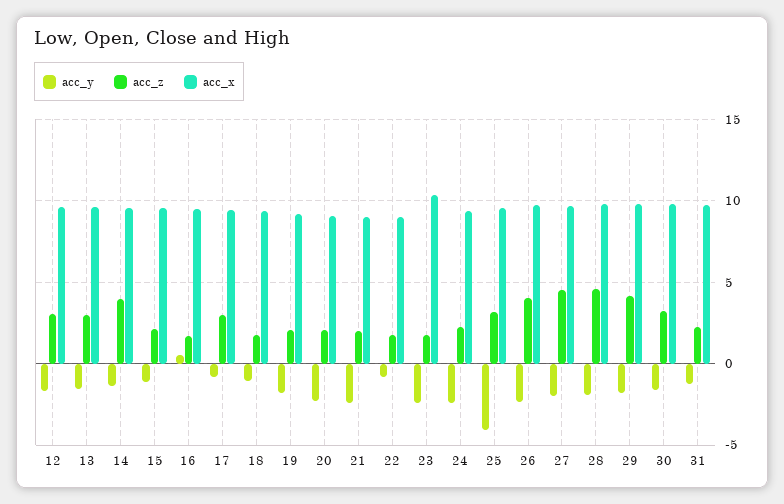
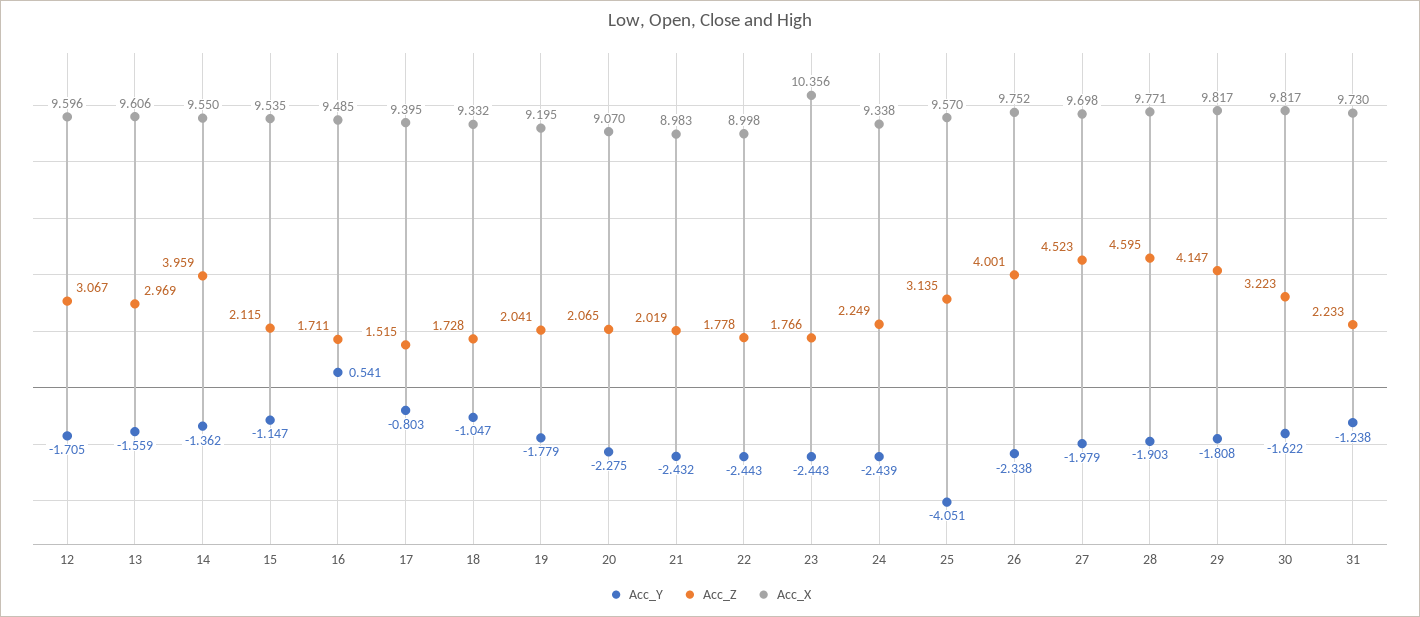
acc_z, 17: 3 -> 1.515
acc_y, 22: -1 -> -2.443

